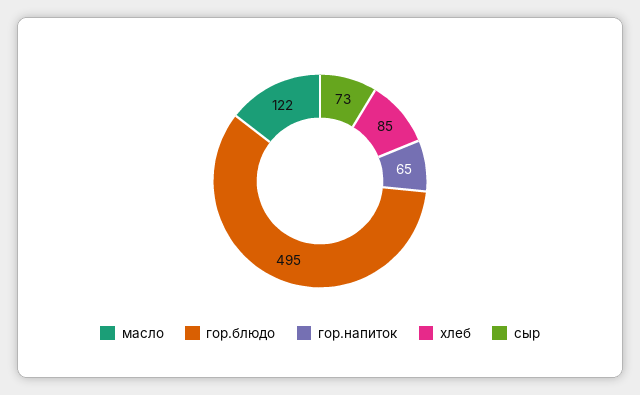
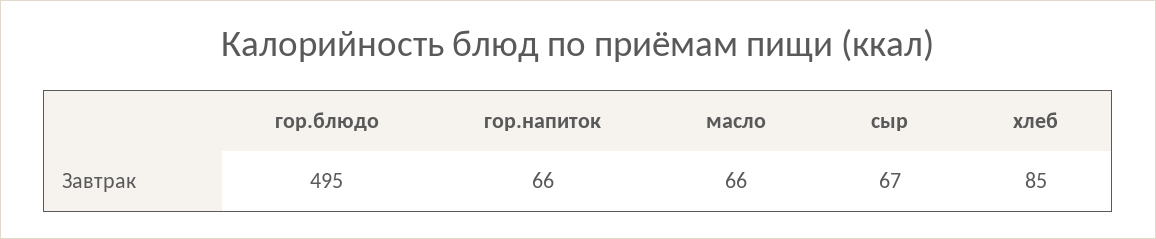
масло: 122 -> 66
гор.напиток: 65 -> 66
сыр: 73 -> 67

